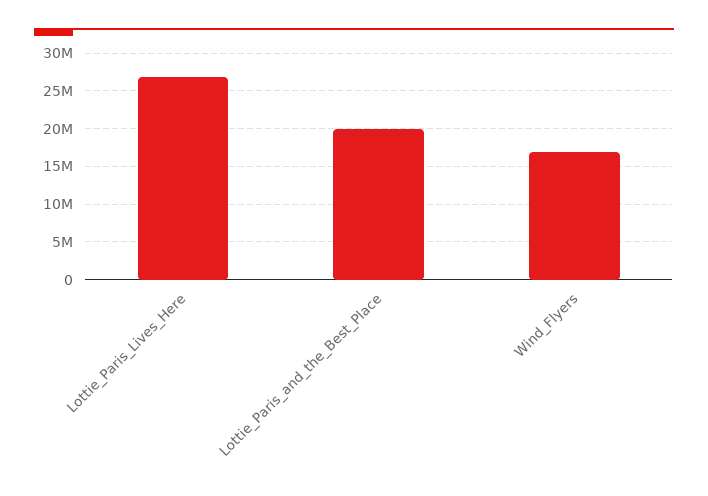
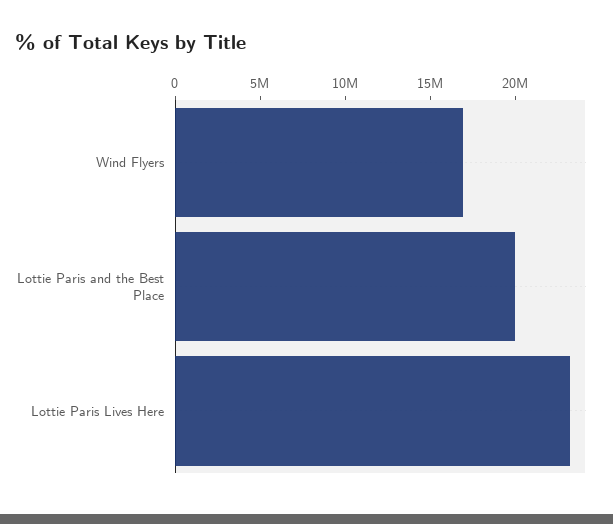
Lottie_Paris_Lives_Here: 27000000 -> 23000000

